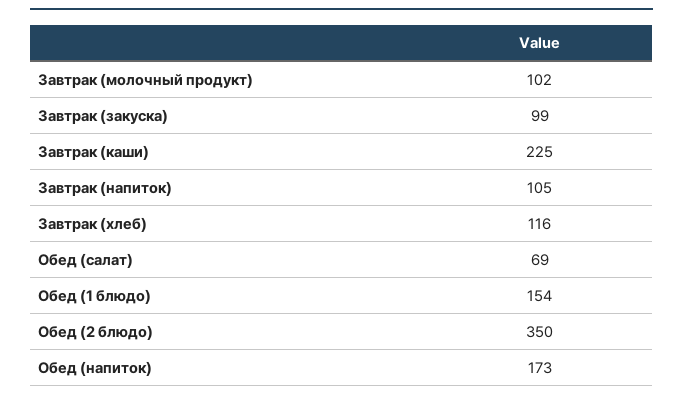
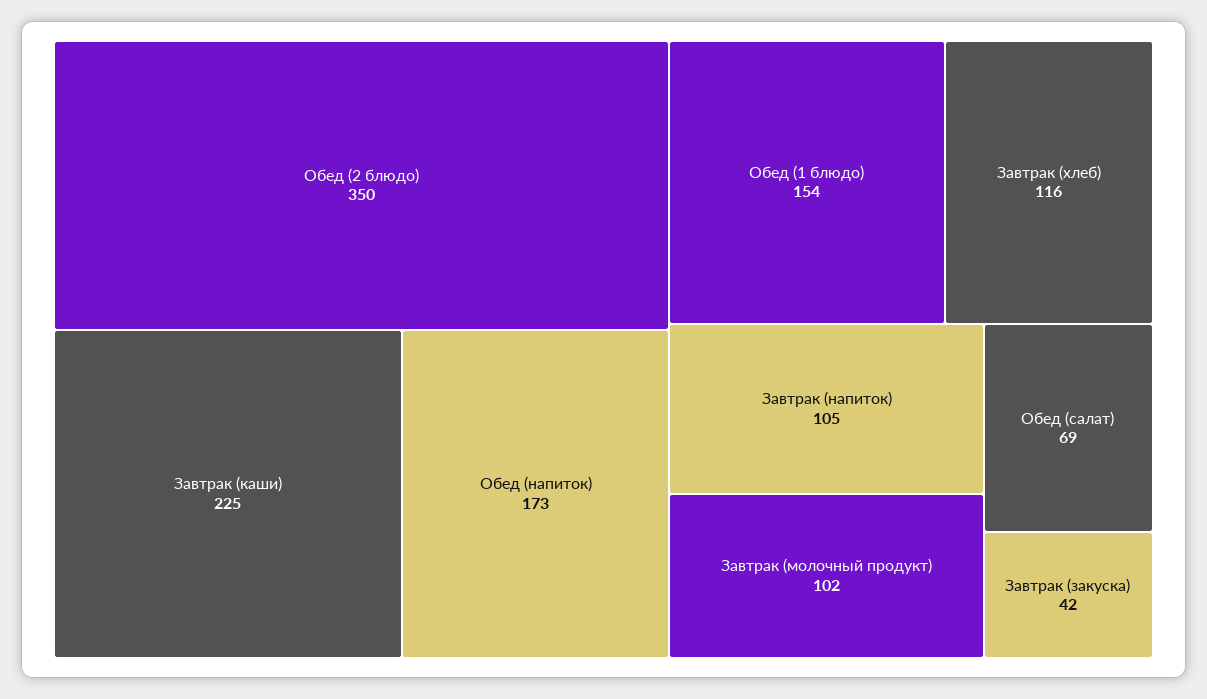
Завтрак (закуска): 99 -> 42

